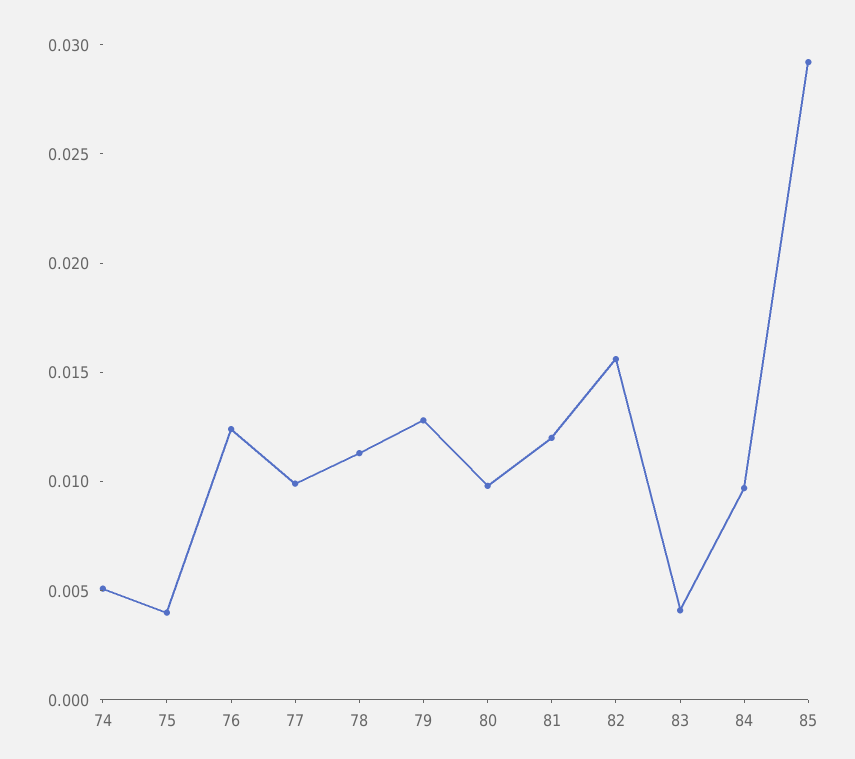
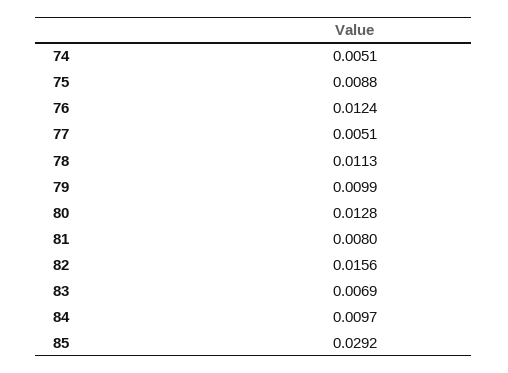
75: 0.004 -> 0.0088
77: 0.01 -> 0.0051
79: 0.013 -> 0.0099
80: 0.01 -> 0.0128
81: 0.012 -> 0.008
83: 0.004 -> 0.0069

